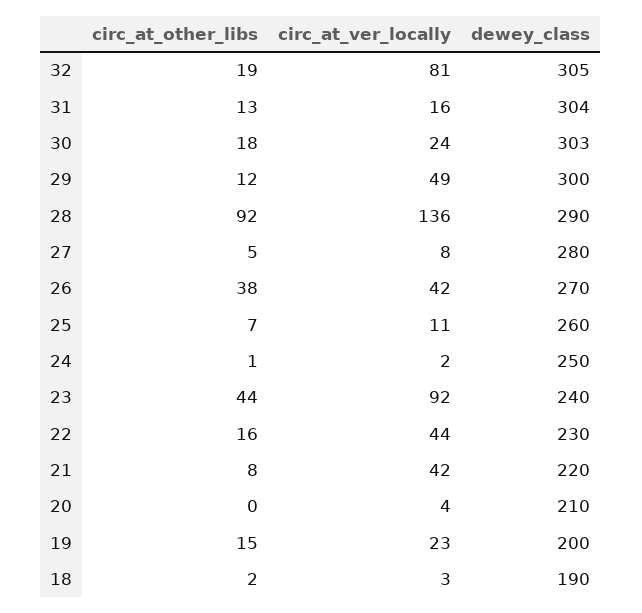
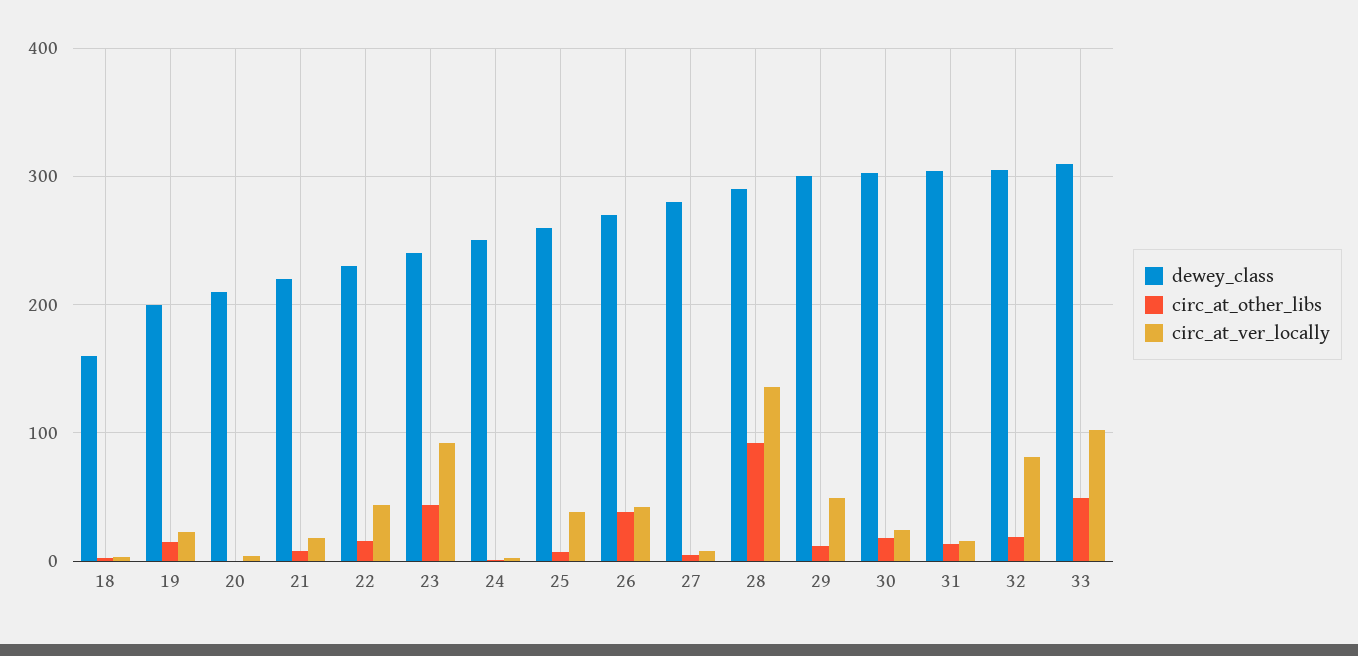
circ_at_ver_locally, 25: 11 -> 40
circ_at_ver_locally, 21: 42 -> 20
dewey_class, 18: 190 -> 160
dewey_class, 33: none -> 310
circ_at_other_libs, 33: none -> 50
circ_at_ver_locally, 33: none -> 100

